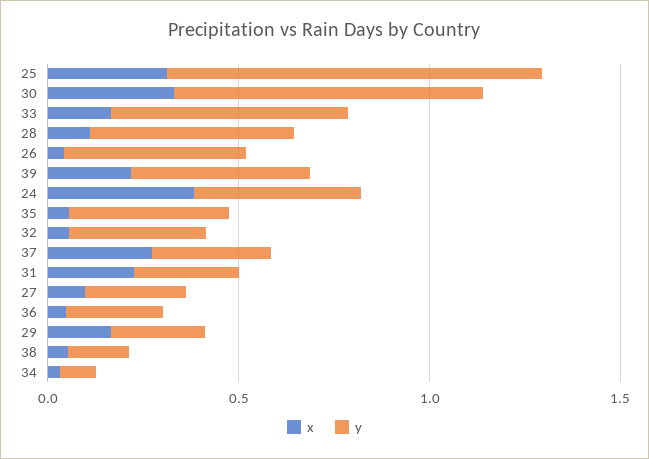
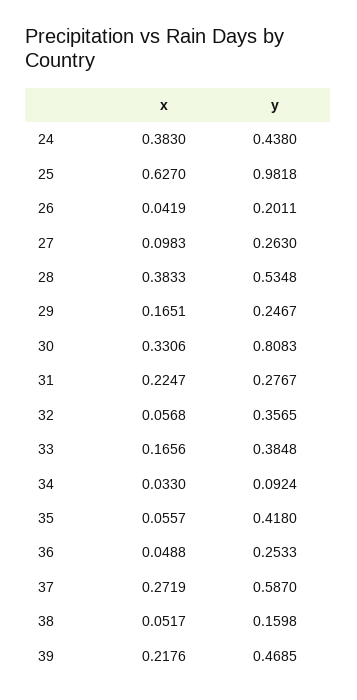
x, 25: 0.3 -> 0.627
y, 33: 0.6 -> 0.3848
x, 28: 0.1 -> 0.3833
y, 26: 0.5 -> 0.2011
y, 37: 0.3 -> 0.587

